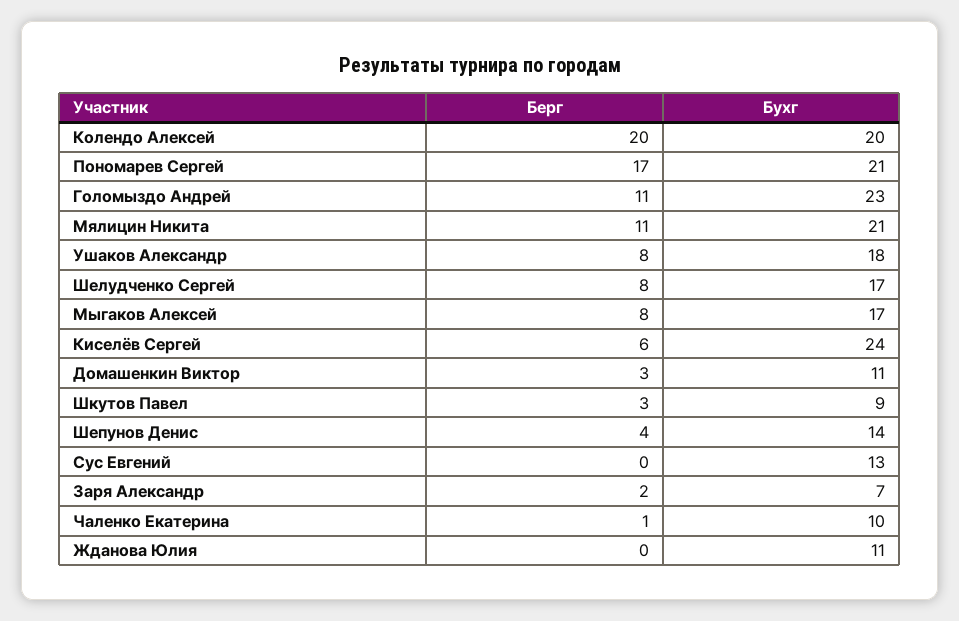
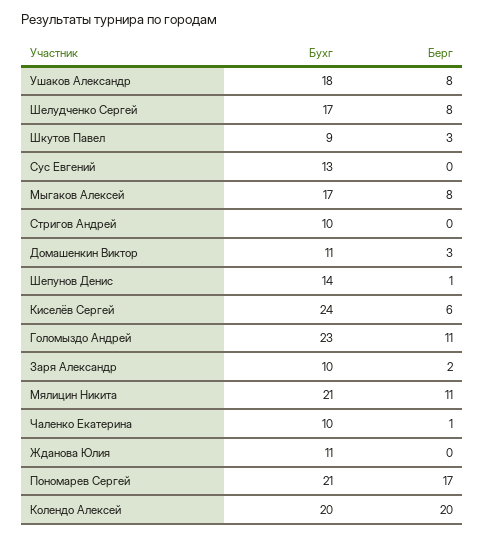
Берг, Шепунов Денис: 4 -> 1
Бухг, Заря Александр: 7 -> 10
Бухг, Стригов Андрей: none -> 10
Берг, Стригов Андрей: none -> 0

